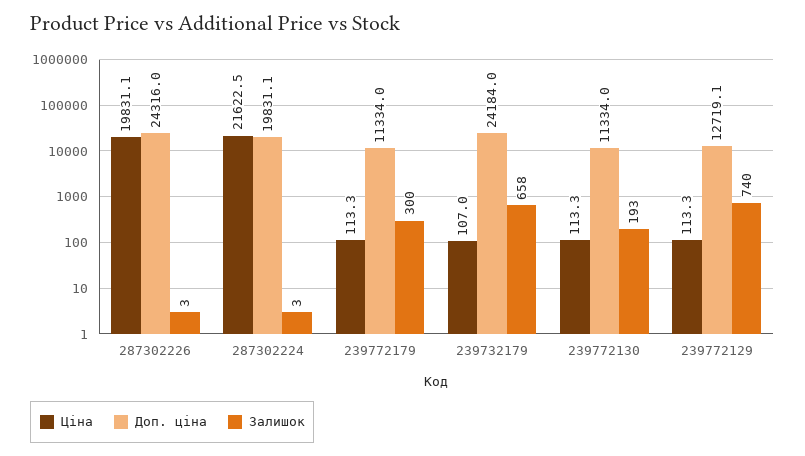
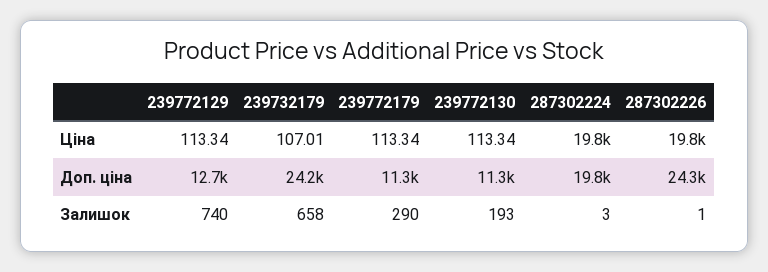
Залишок, 287302226: 3 -> 1
Ціна, 287302224: 21622.5 -> 19800
Залишок, 239772179: 300 -> 290

